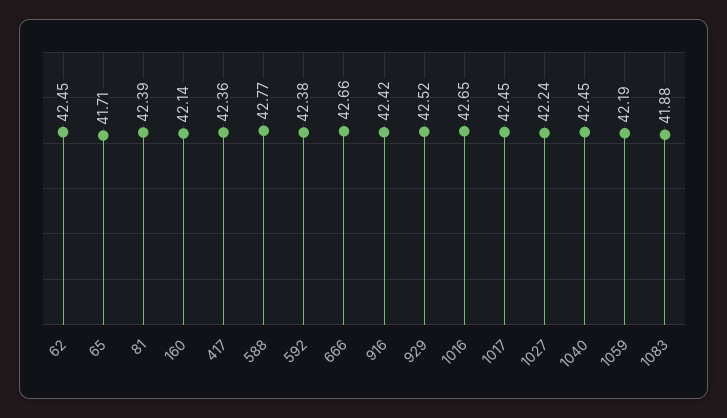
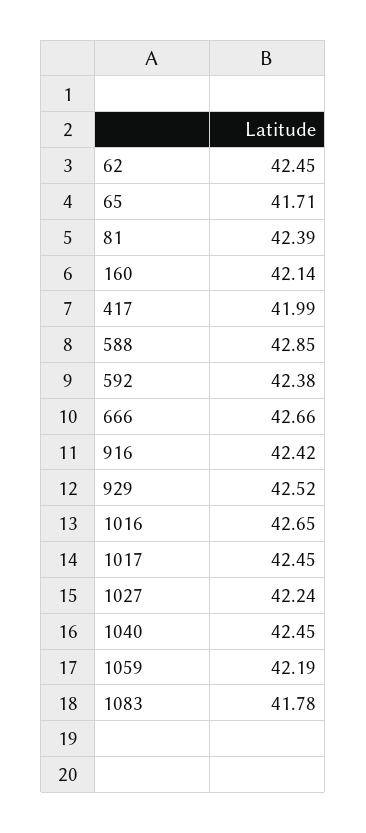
417: 42.36 -> 41.99
588: 42.77 -> 42.85
1083: 41.88 -> 41.78

